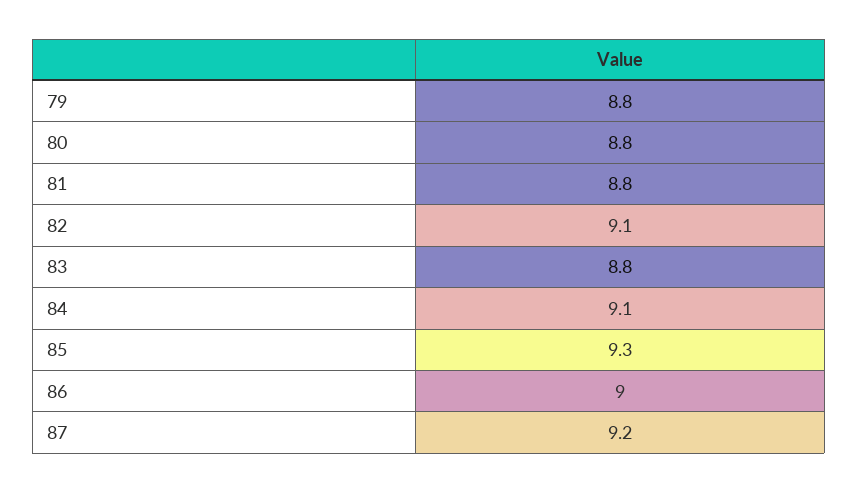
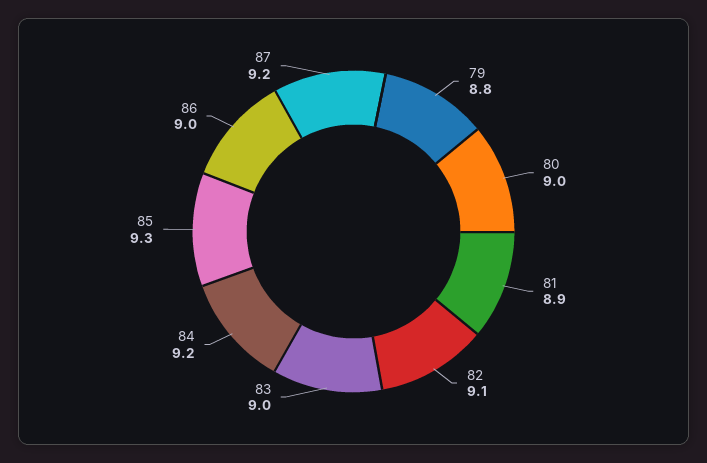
80: 8.8 -> 9
81: 8.8 -> 8.9
83: 8.8 -> 9
84: 9.1 -> 9.2

